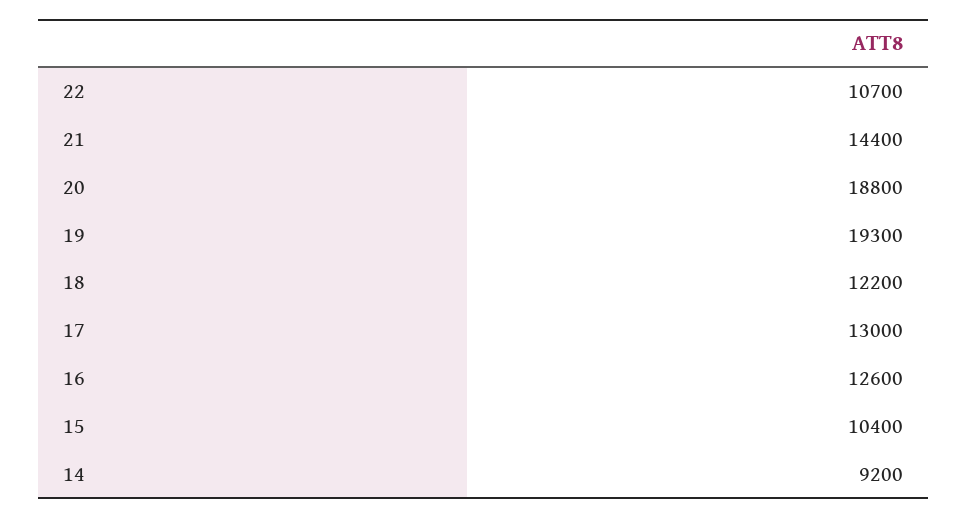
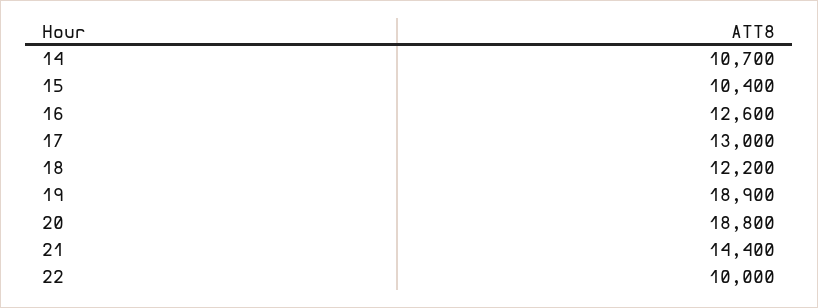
22: 10700 -> 10000
19: 19300 -> 18900
14: 9200 -> 10700

